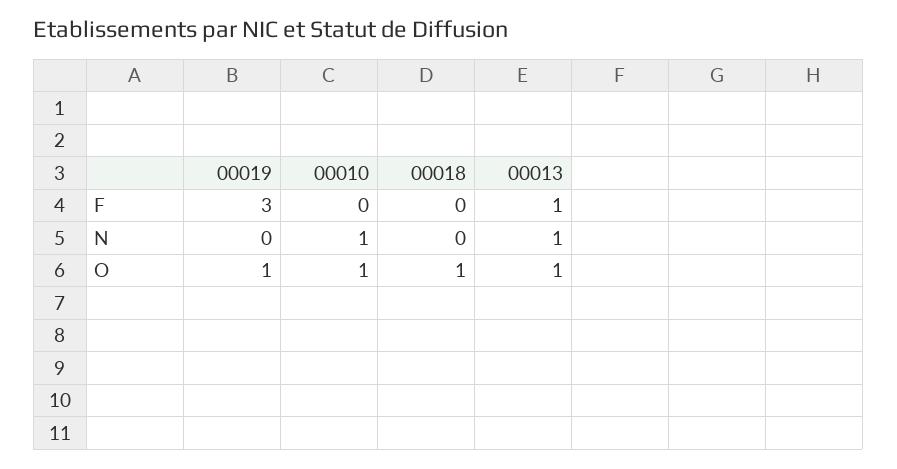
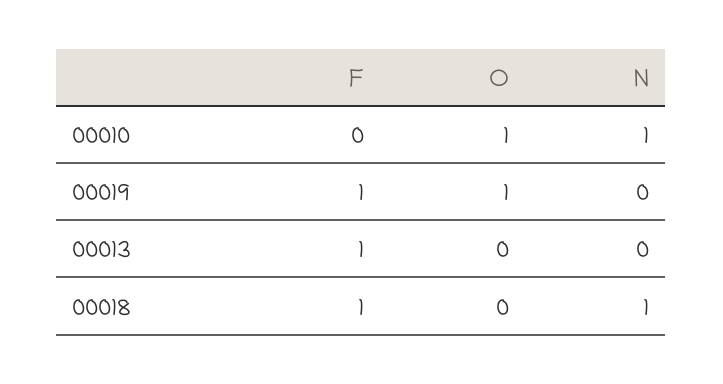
00019, F: 3 -> 1
00018, F: 0 -> 1
00018, N: 0 -> 1
00013, N: 1 -> 0
00018, O: 1 -> 0
00013, O: 1 -> 0

